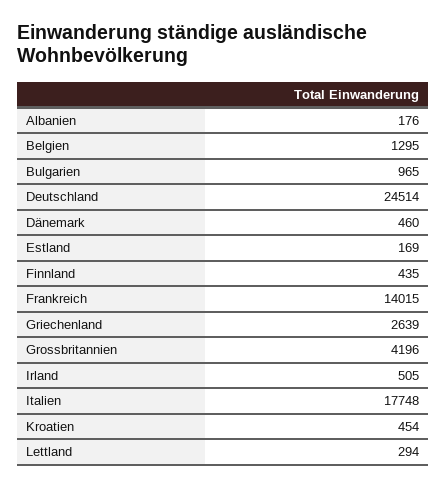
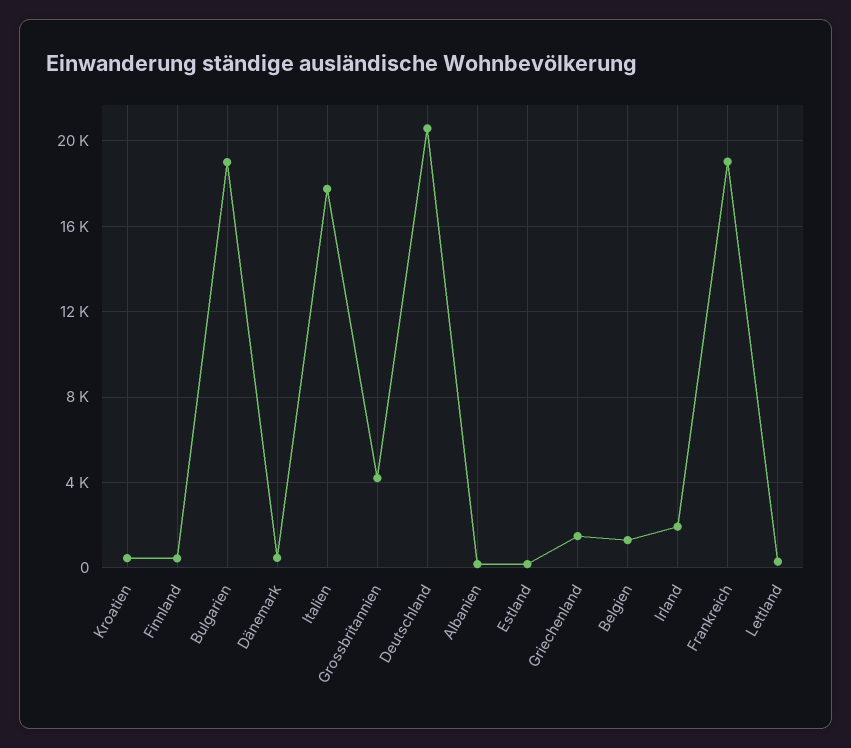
Bulgarien: 965 -> 19000
Deutschland: 24514 -> 20500
Frankreich: 14015 -> 19000
Griechenland: 2639 -> 1500
Irland: 505 -> 2000

